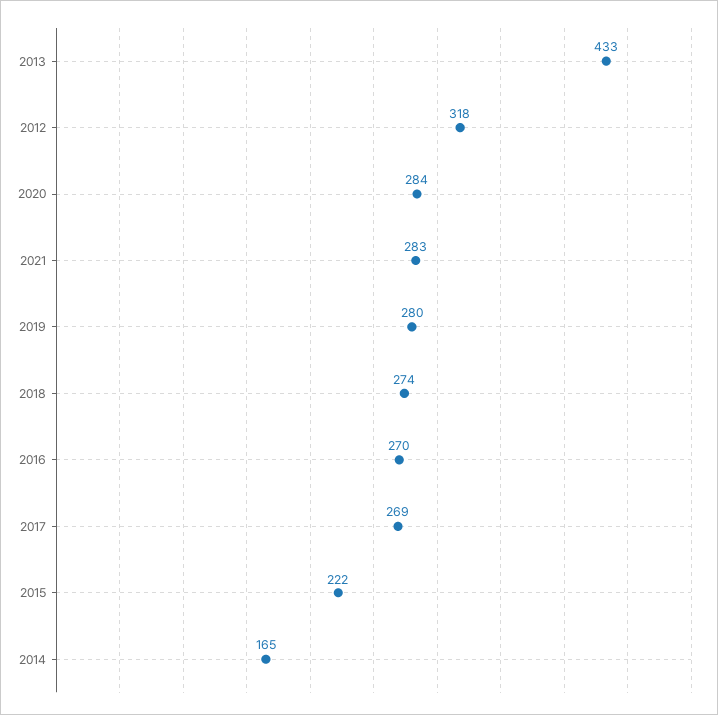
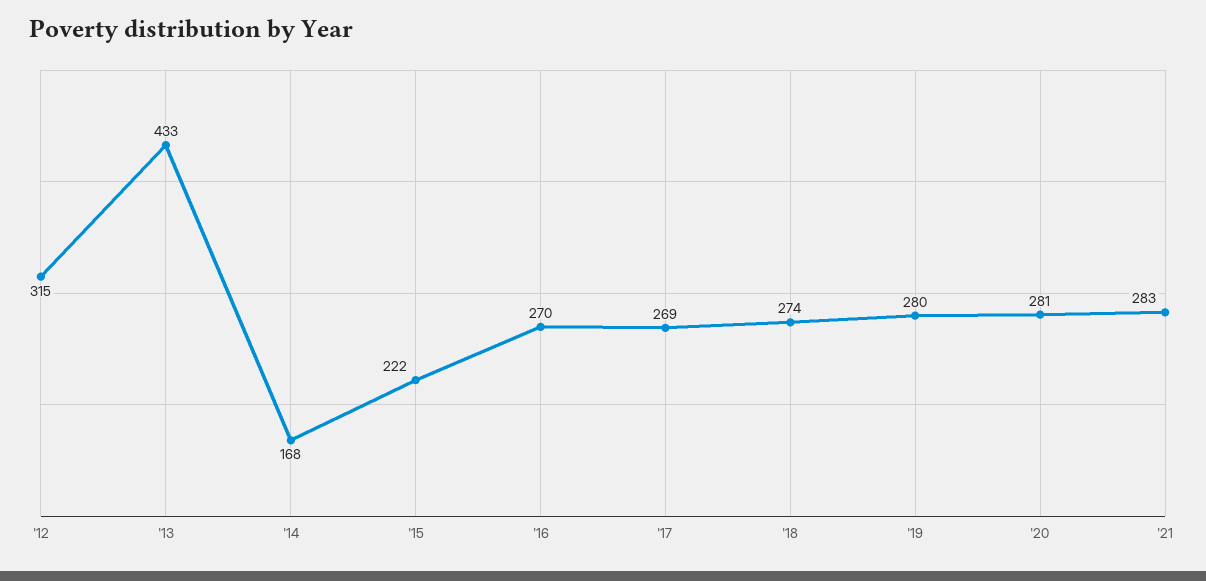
2012: 318 -> 315
2020: 284 -> 281
2014: 165 -> 168

